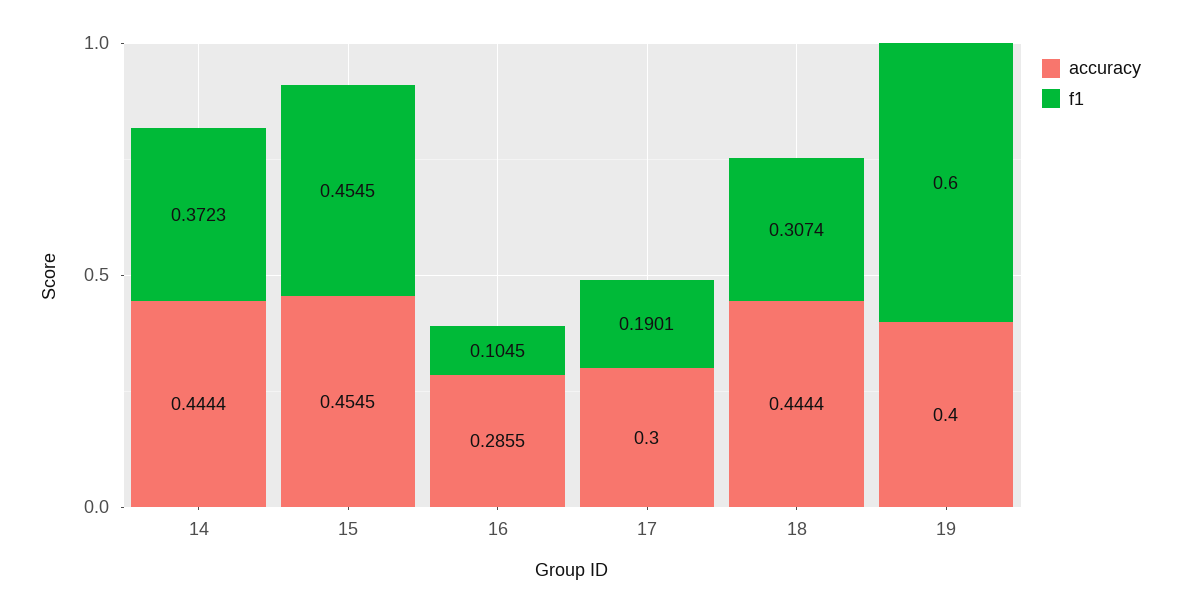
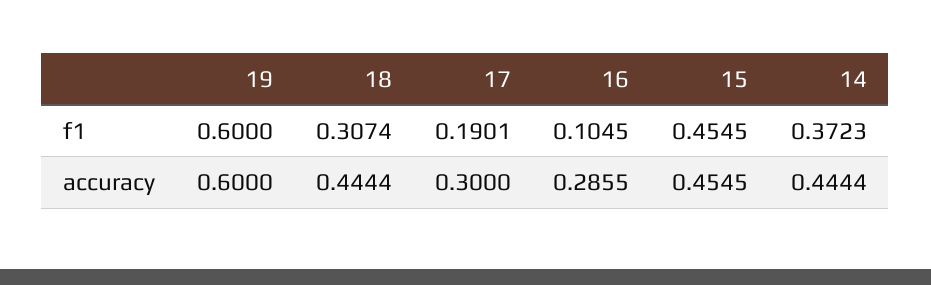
accuracy, 19: 0.4 -> 0.6

